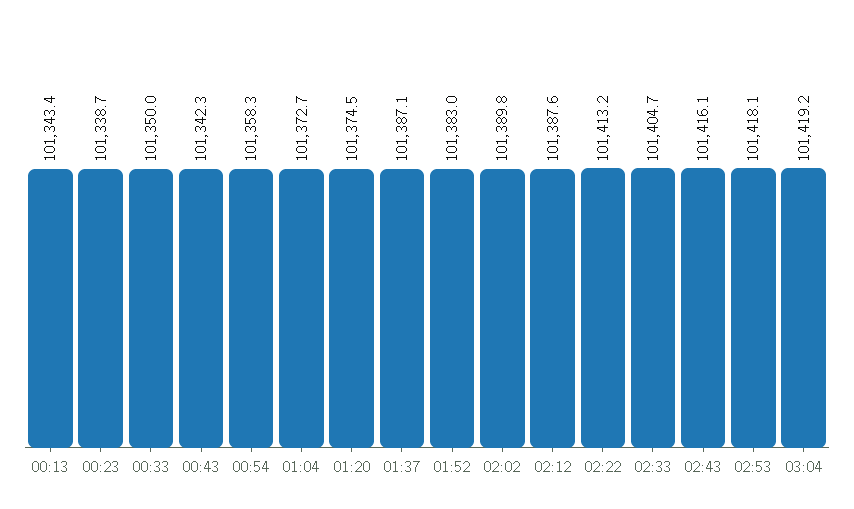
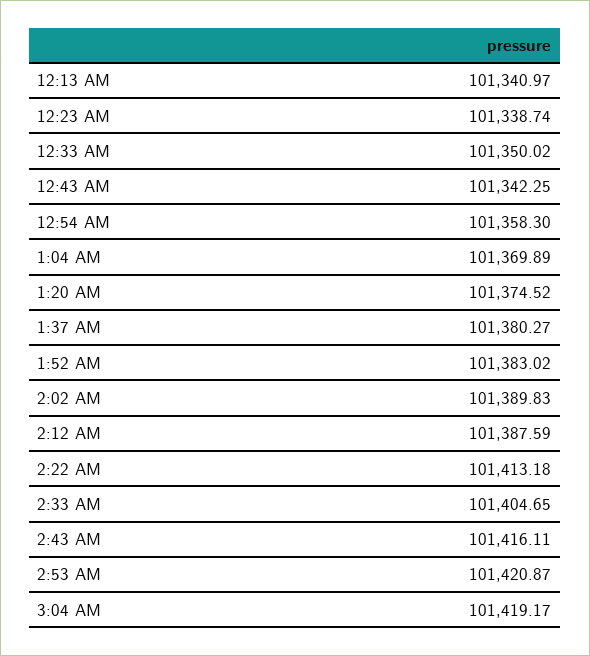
00:13: 101343.4 -> 101340.97
01:04: 101372.7 -> 101369.89
01:37: 101387.1 -> 101380.27
02:53: 101418.1 -> 101420.87

